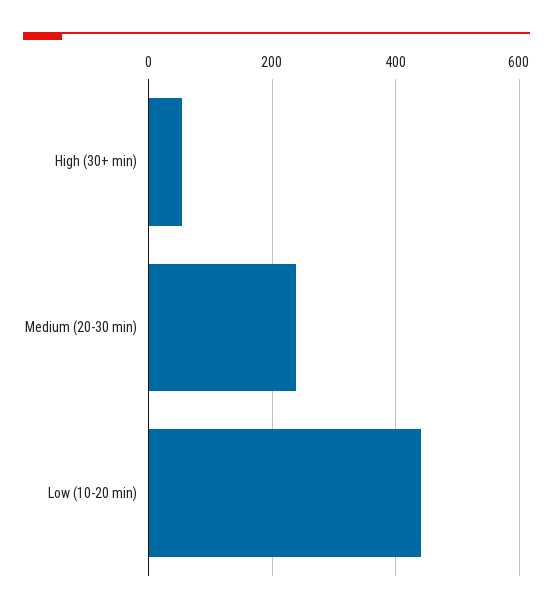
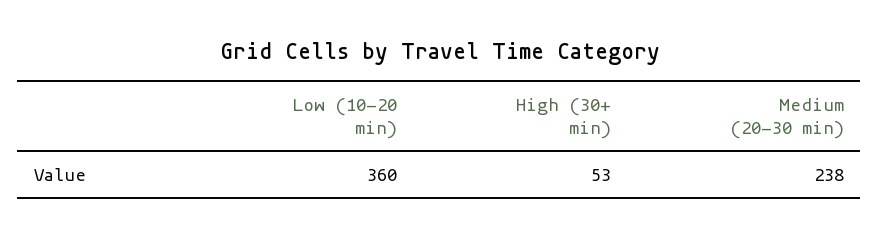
Low (10-20 min): 440 -> 360

